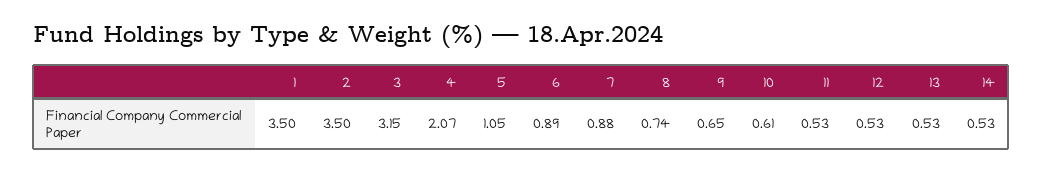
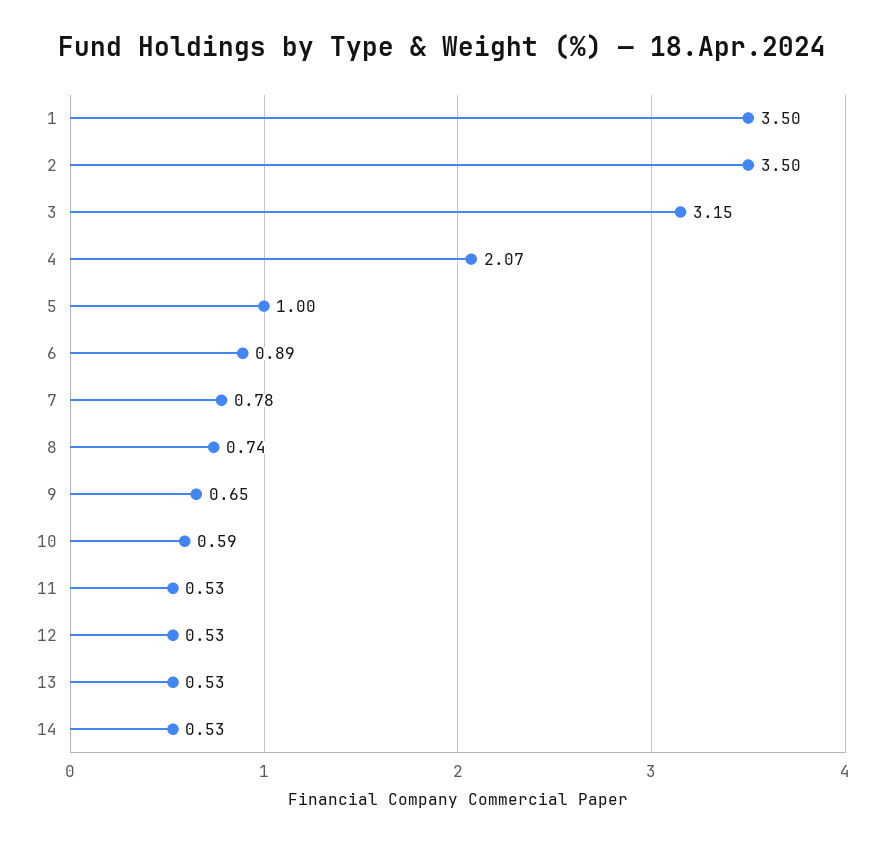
5: 1.05 -> 1
7: 0.88 -> 0.78
10: 0.61 -> 0.59

